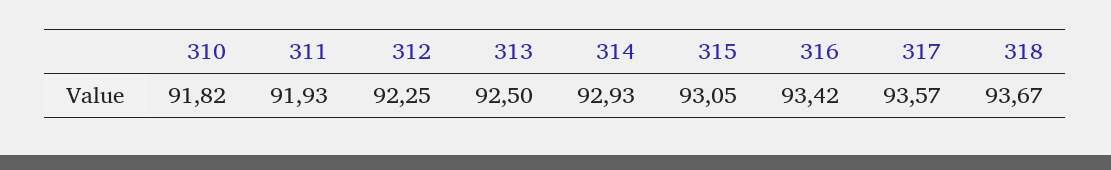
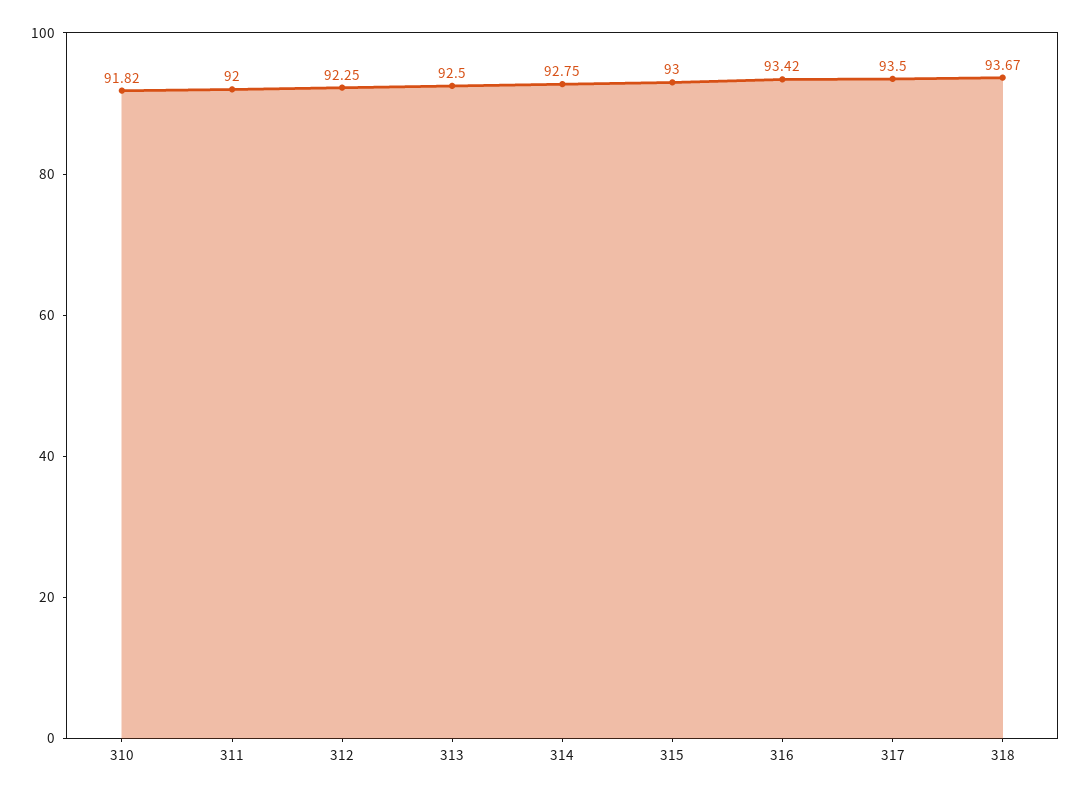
311: 91.93 -> 92
314: 92.93 -> 92.75
315: 93.05 -> 93
317: 93.57 -> 93.5

